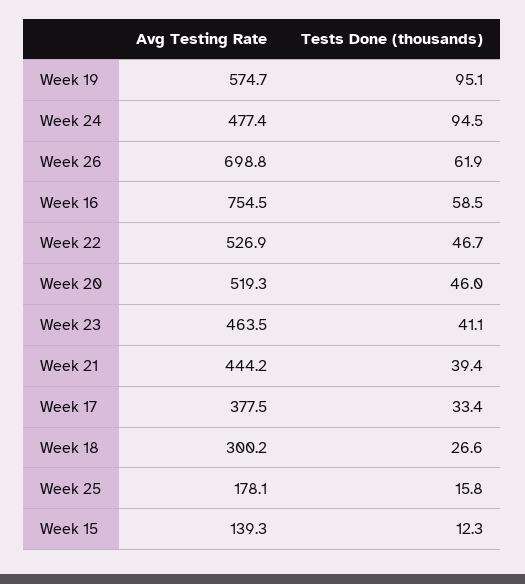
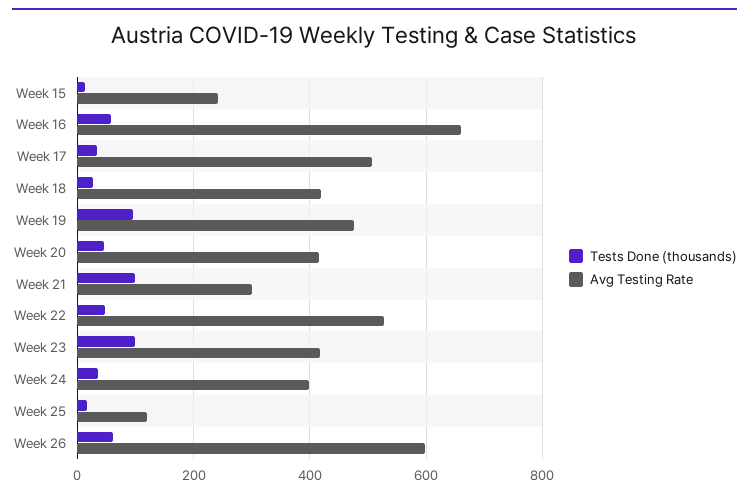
Avg Testing Rate, Week 19: 574.7 -> 480
Avg Testing Rate, Week 24: 477.4 -> 400
Tests Done (thousands), Week 24: 94.5 -> 40
Avg Testing Rate, Week 26: 698.8 -> 600
Avg Testing Rate, Week 16: 754.5 -> 660
Avg Testing Rate, Week 20: 519.3 -> 420
Avg Testing Rate, Week 23: 463.5 -> 420
Tests Done (thousands), Week 23: 41.1 -> 100
Avg Testing Rate, Week 21: 444.2 -> 300
Tests Done (thousands), Week 21: 39.4 -> 100
Avg Testing Rate, Week 17: 377.5 -> 500
Avg Testing Rate, Week 18: 300.2 -> 420
Avg Testing Rate, Week 25: 178.1 -> 120
Avg Testing Rate, Week 15: 139.3 -> 240

